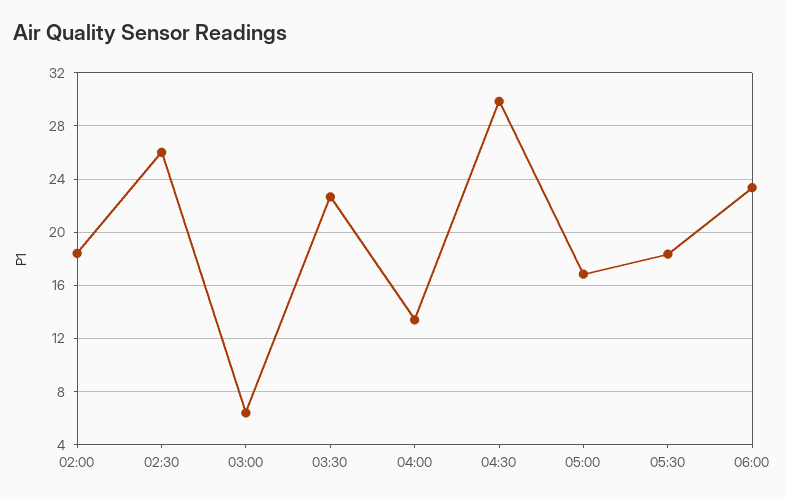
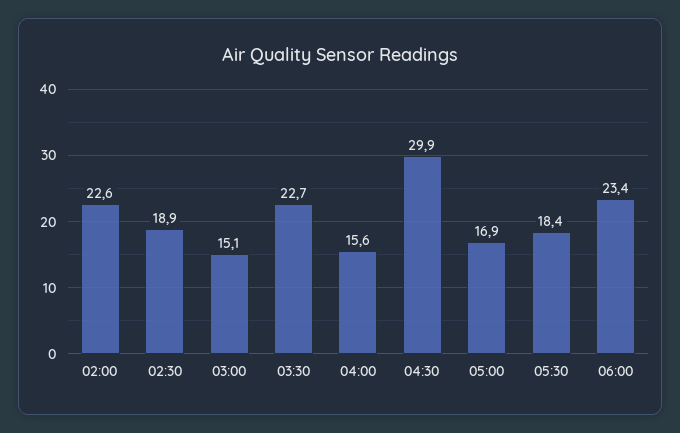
02:00: 18.5 -> 22.6
02:30: 26 -> 18.9
03:00: 6.5 -> 15.1
04:00: 13.5 -> 15.6

